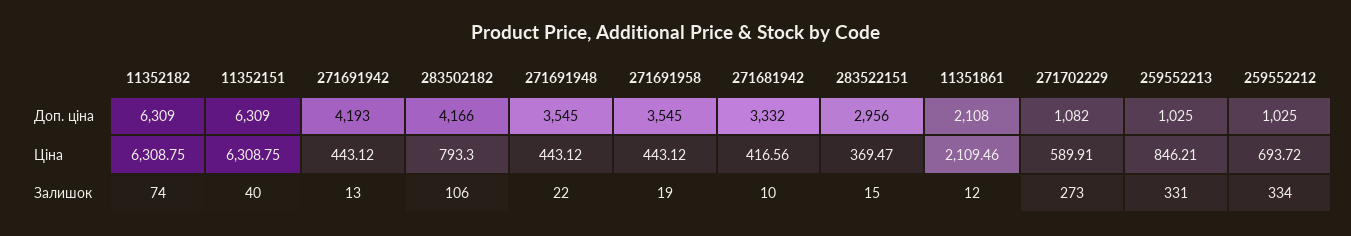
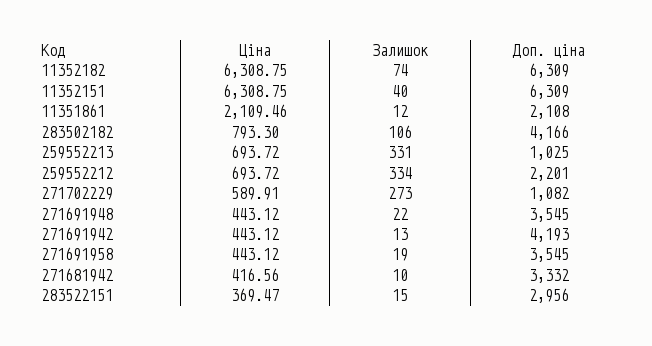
259552212, Доп. ціна: 1025 -> 2201
259552213, Ціна: 846.21 -> 693.72

